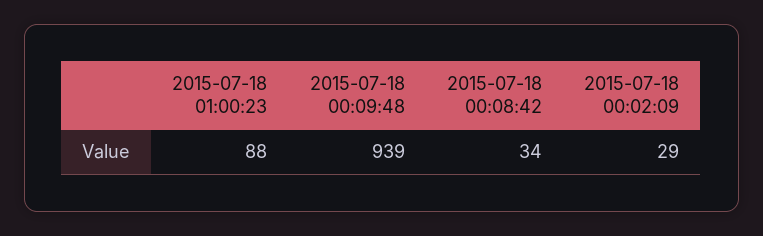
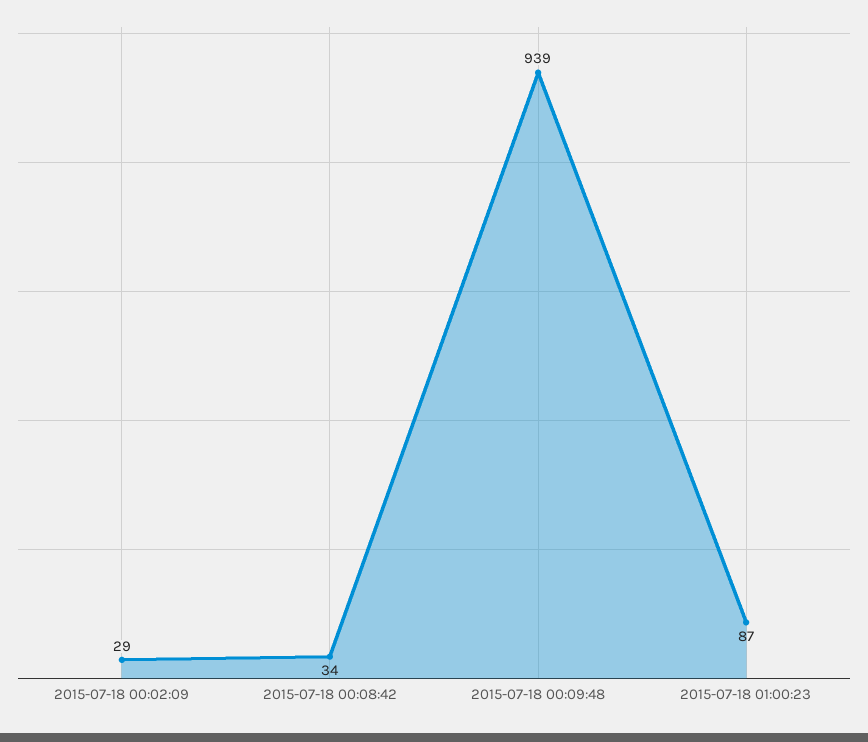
2015-07-18 01:00:23: 88 -> 87

